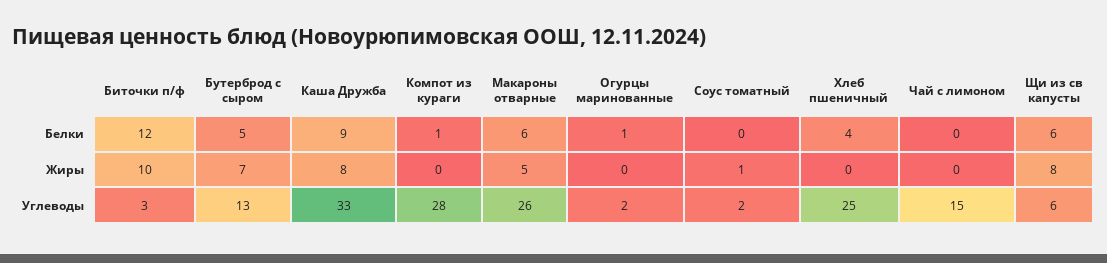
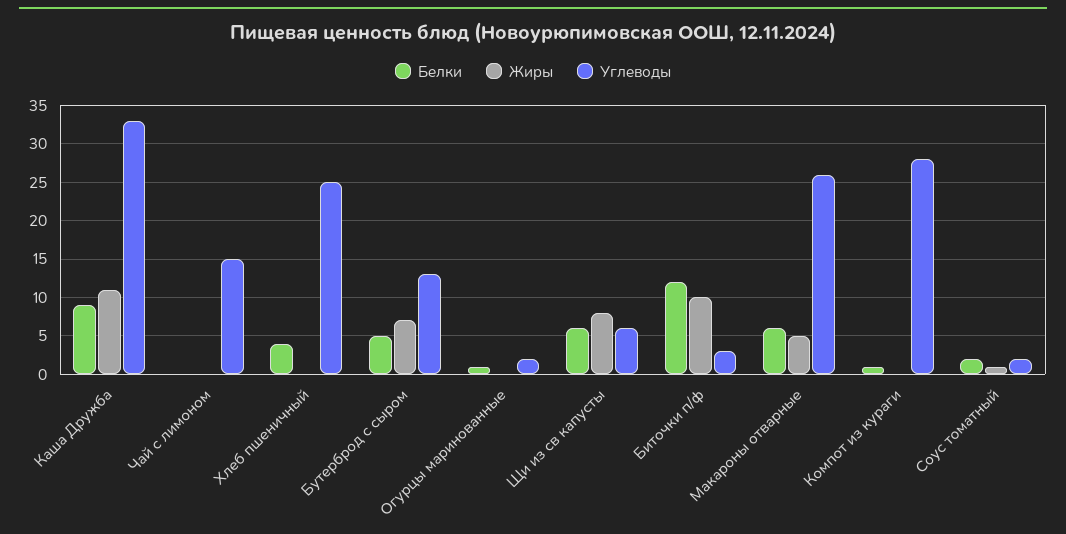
Белки, Соус томатный: 0 -> 2
Жиры, Каша Дружба: 8 -> 11

